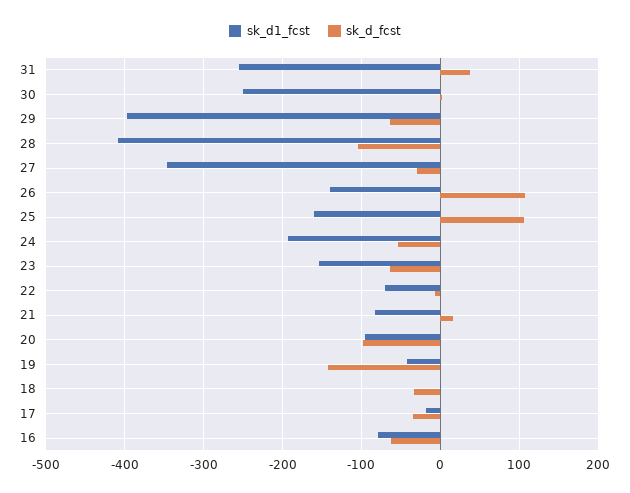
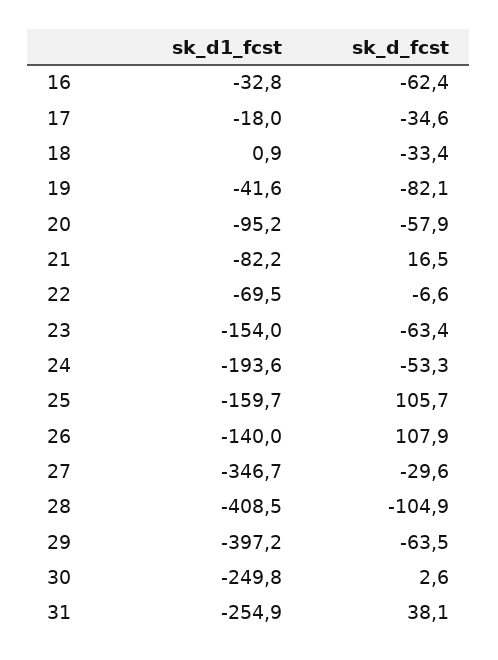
sk_d_fcst, 20: -100 -> -57.9
sk_d_fcst, 19: -140 -> -82.1
sk_d1_fcst, 16: -80 -> -32.8

